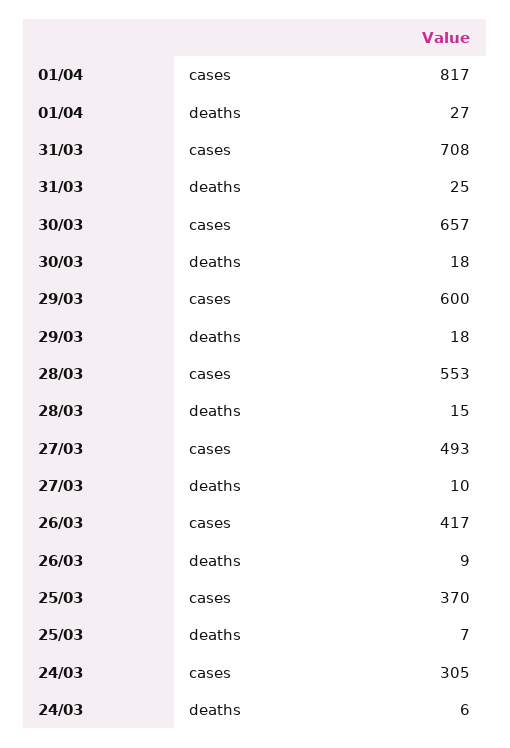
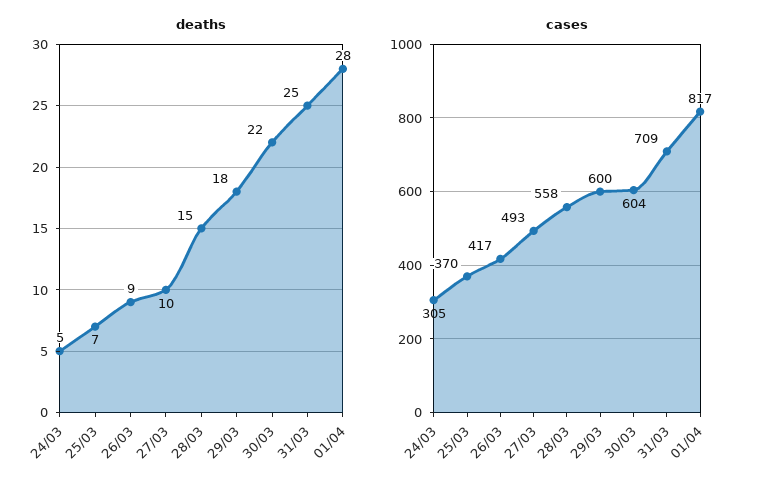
deaths, 01/04: 27 -> 28
cases, 31/03: 708 -> 709
cases, 30/03: 657 -> 604
deaths, 30/03: 18 -> 22
cases, 28/03: 553 -> 558
deaths, 24/03: 6 -> 5

